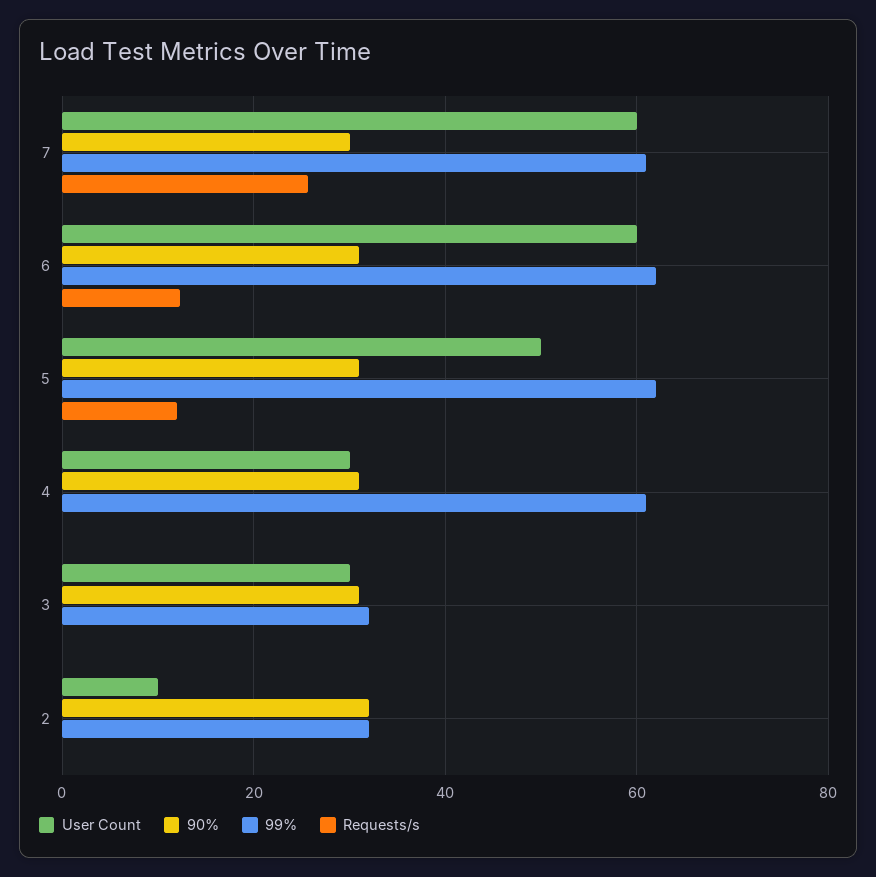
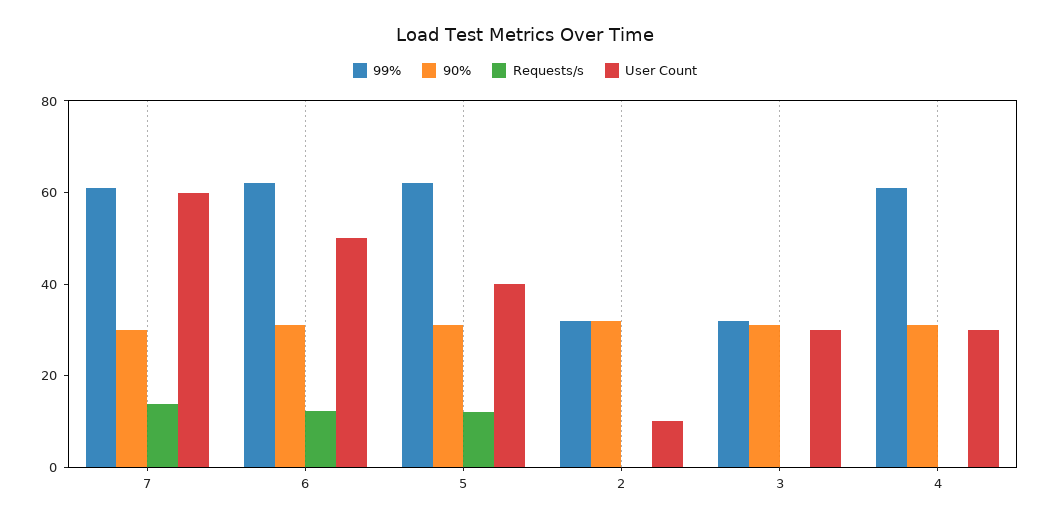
Requests/s, 7: 26 -> 15
User Count, 6: 60 -> 50
User Count, 5: 50 -> 40

